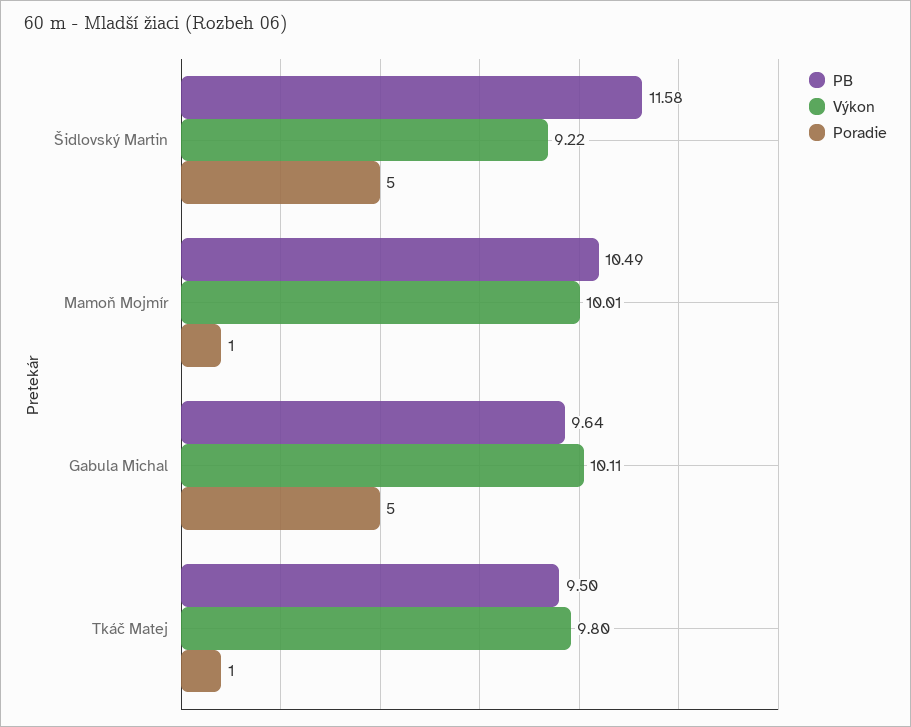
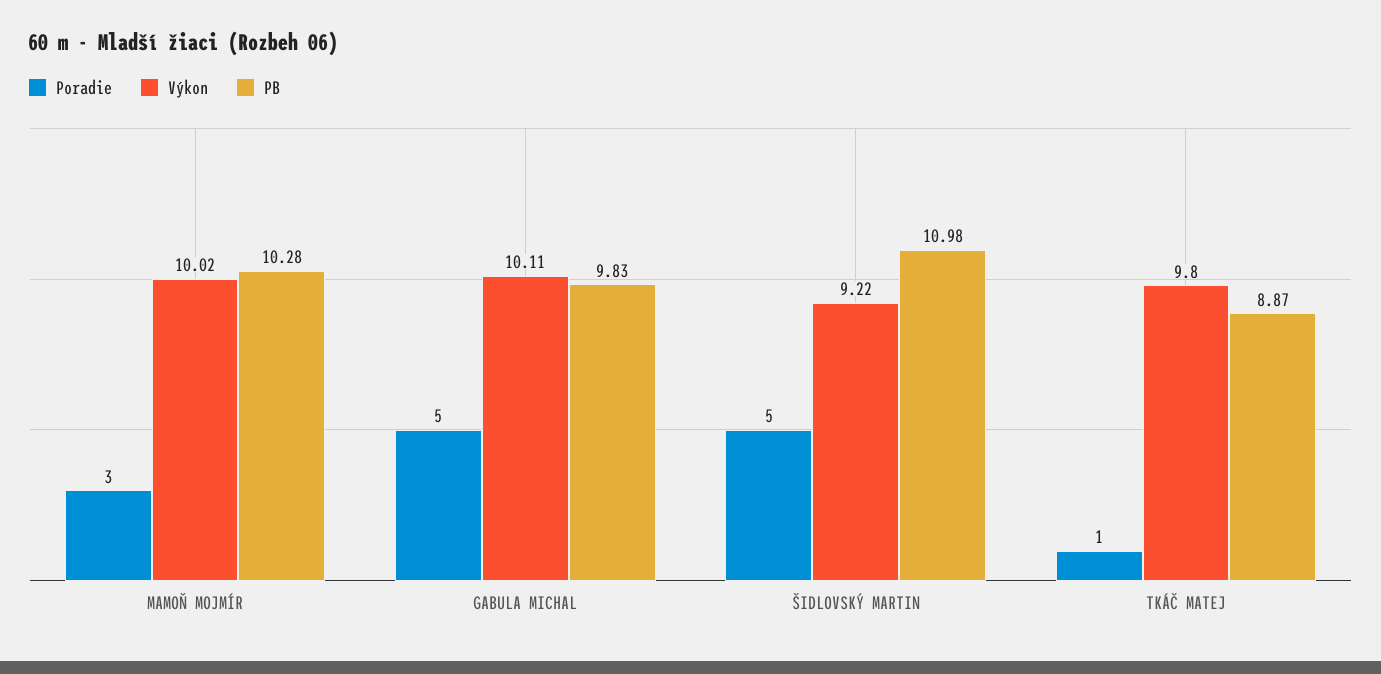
PB, Šidlovský Martin: 11.58 -> 10.98
PB, Mamoň Mojmír: 10.49 -> 10.28
Výkon, Mamoň Mojmír: 10.01 -> 10.02
Poradie, Mamoň Mojmír: 1 -> 3
PB, Gabula Michal: 9.64 -> 9.83
PB, Tkáč Matej: 9.5 -> 8.87

